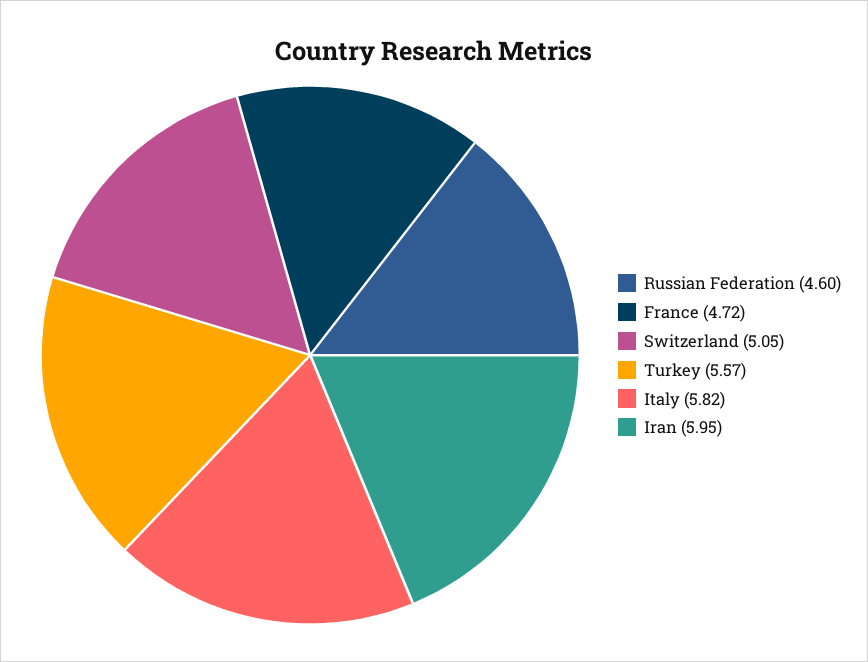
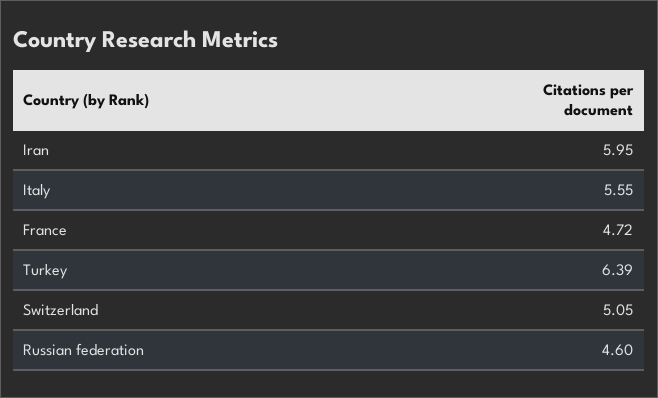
Turkey: 5.57 -> 6.39
Italy: 5.82 -> 5.55

